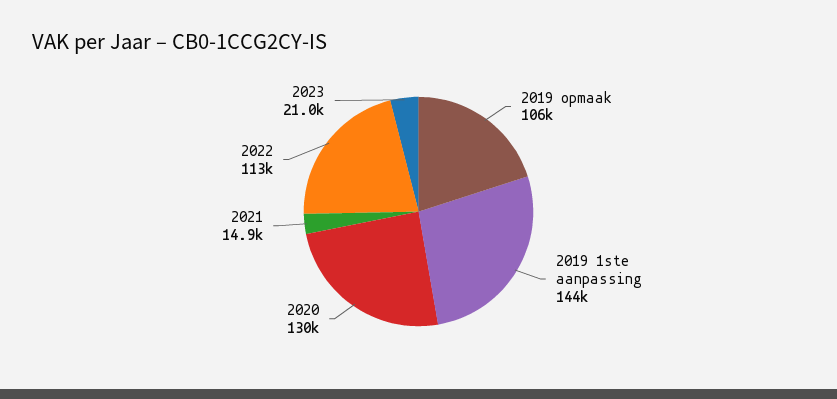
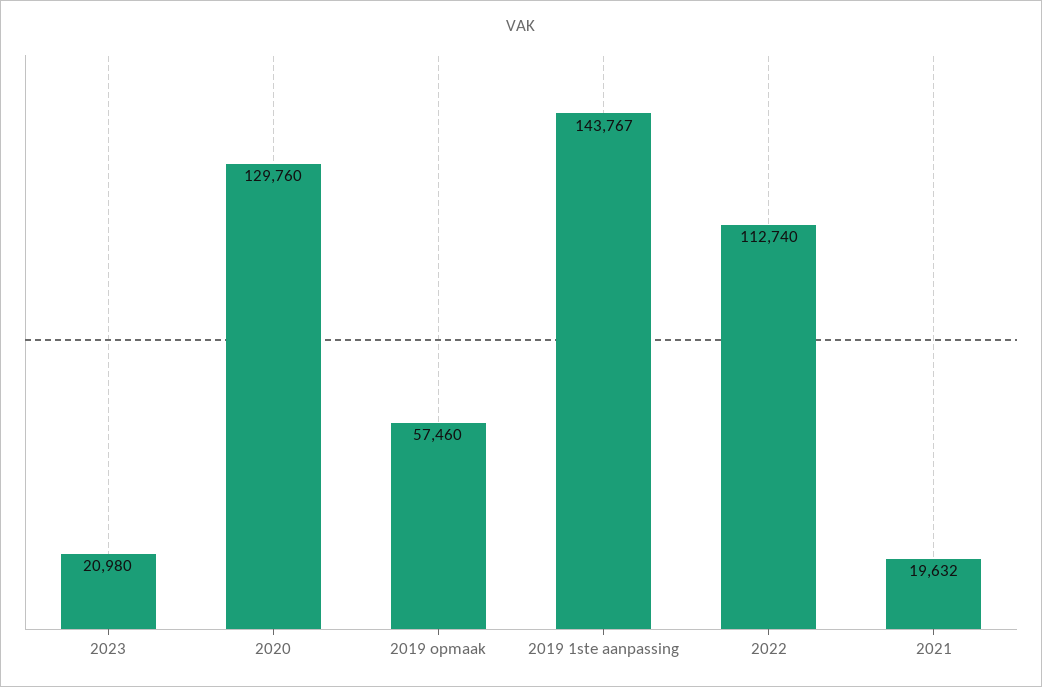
2019 opmaak: 106000 -> 57460
2021: 14900 -> 19632

